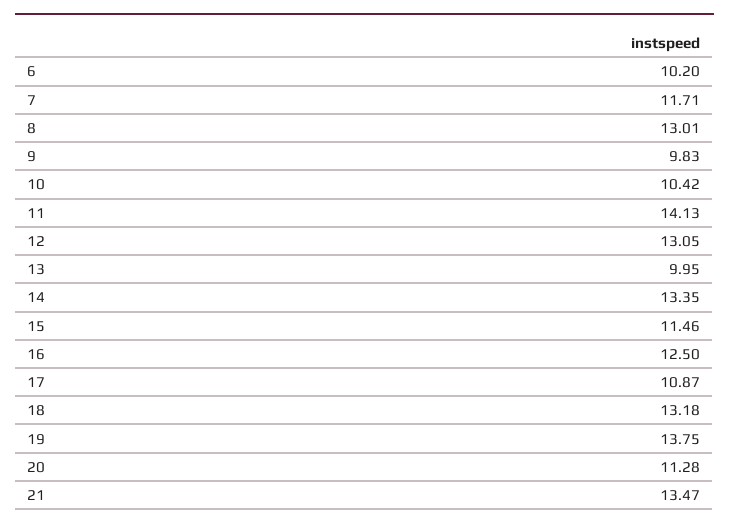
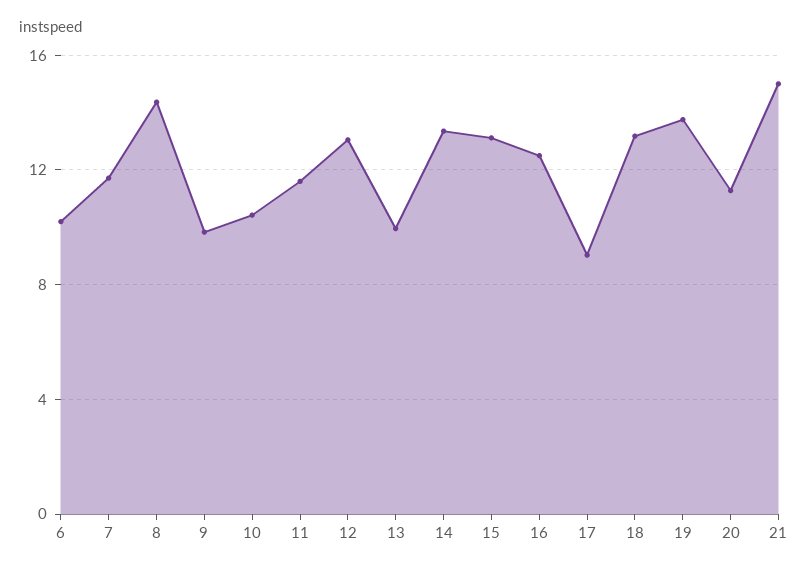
8: 13.01 -> 14.5
11: 14.13 -> 11.5
15: 11.46 -> 13
17: 10.87 -> 9
21: 13.47 -> 15

